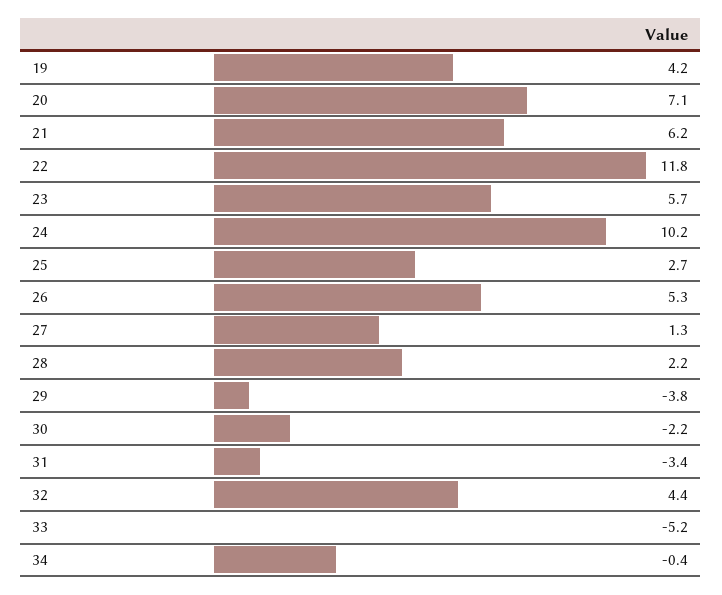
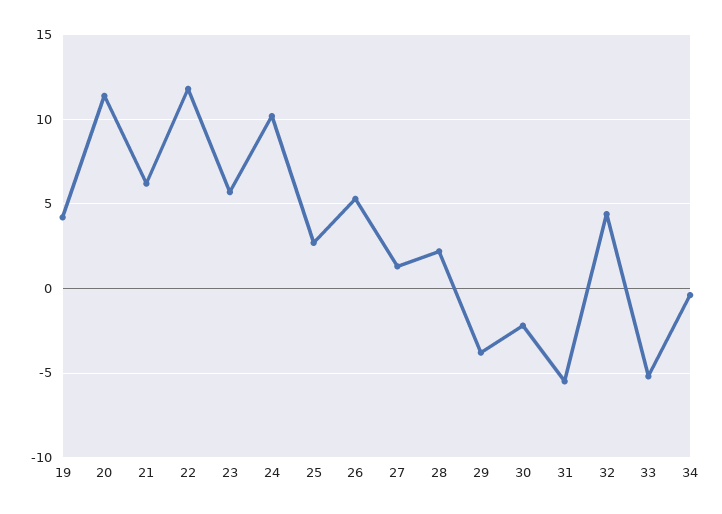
20: 7.1 -> 11.5
31: -3.4 -> -5.5

